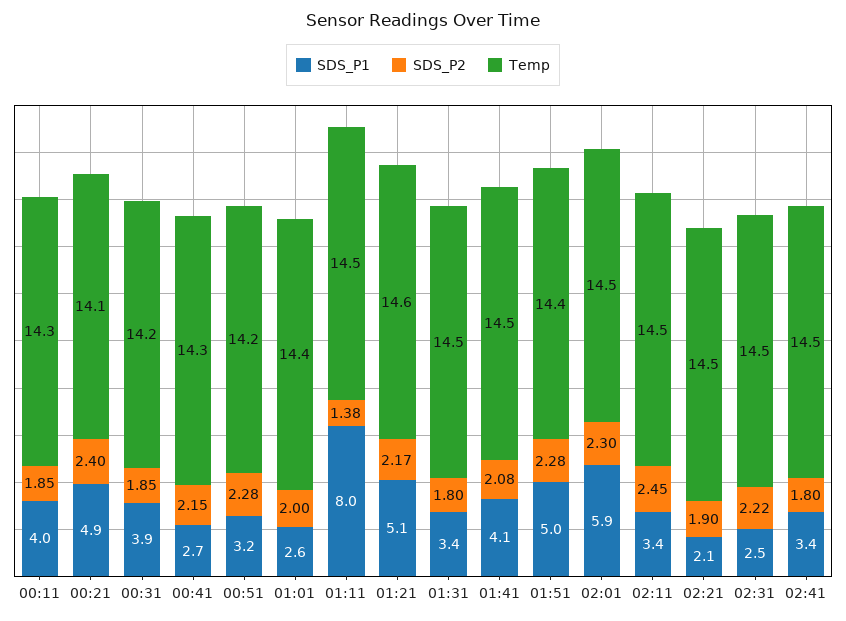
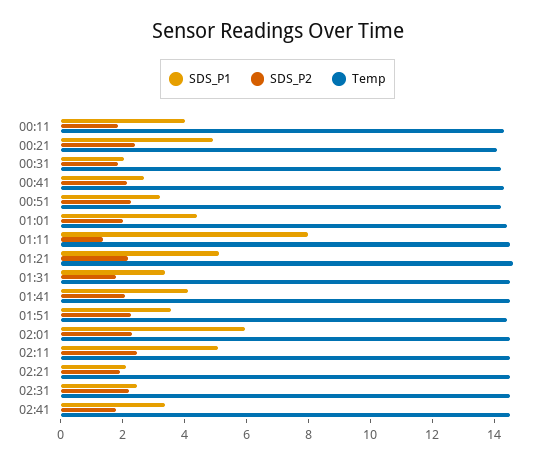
SDS_P1, 00:31: 3.9 -> 2
SDS_P1, 01:01: 2.6 -> 4.5
SDS_P1, 01:51: 5 -> 3.5
SDS_P1, 02:11: 3.4 -> 5

